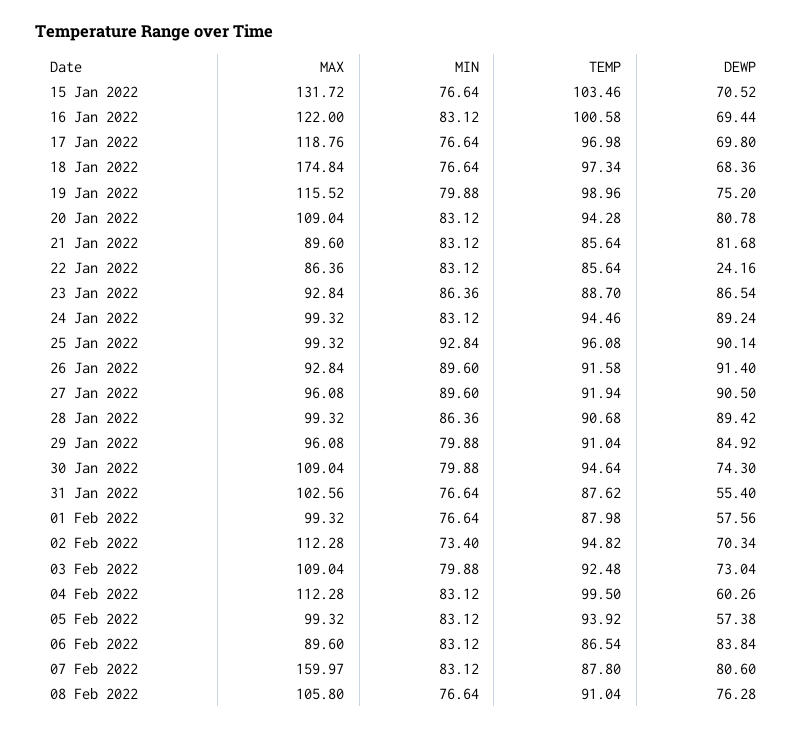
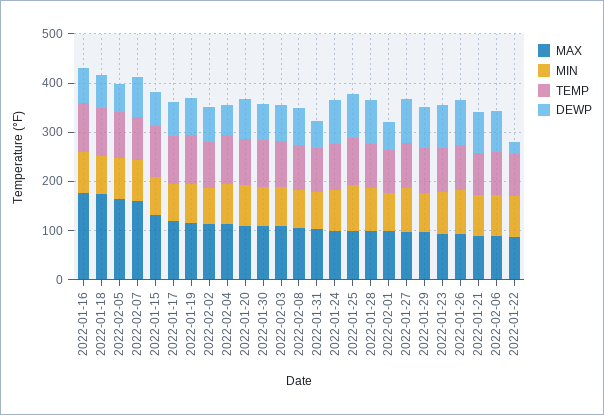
MAX, 16 Jan 2022: 122 -> 180
MAX, 05 Feb 2022: 99.32 -> 160

